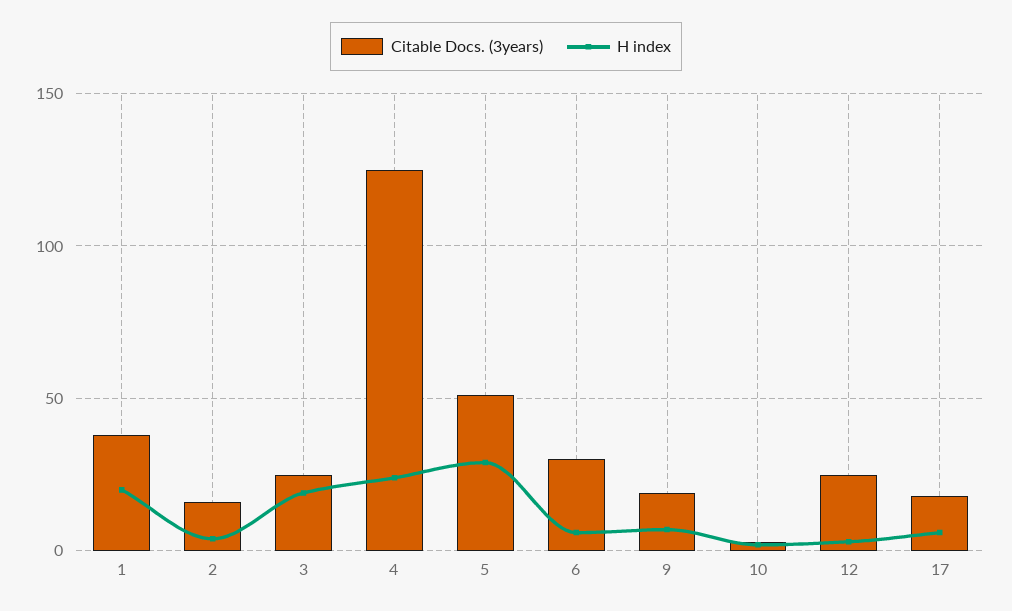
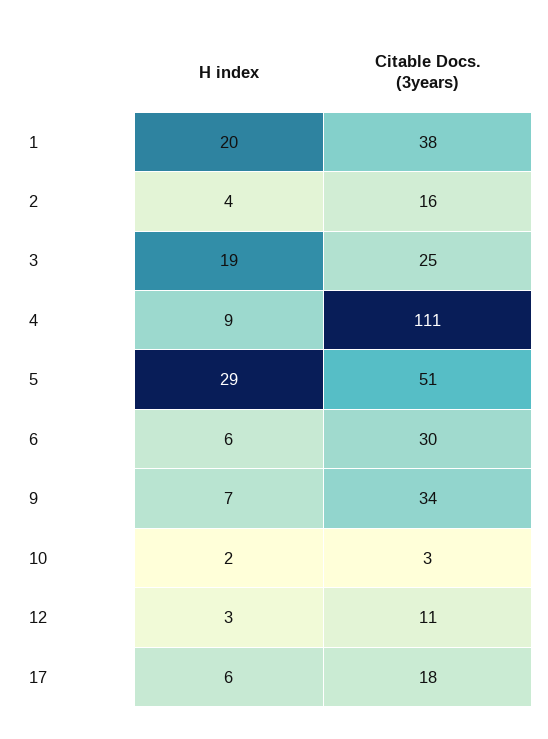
Citable Docs. (3years), 4: 125 -> 111
H index, 4: 25 -> 9
Citable Docs. (3years), 9: 20 -> 34
Citable Docs. (3years), 12: 25 -> 11

